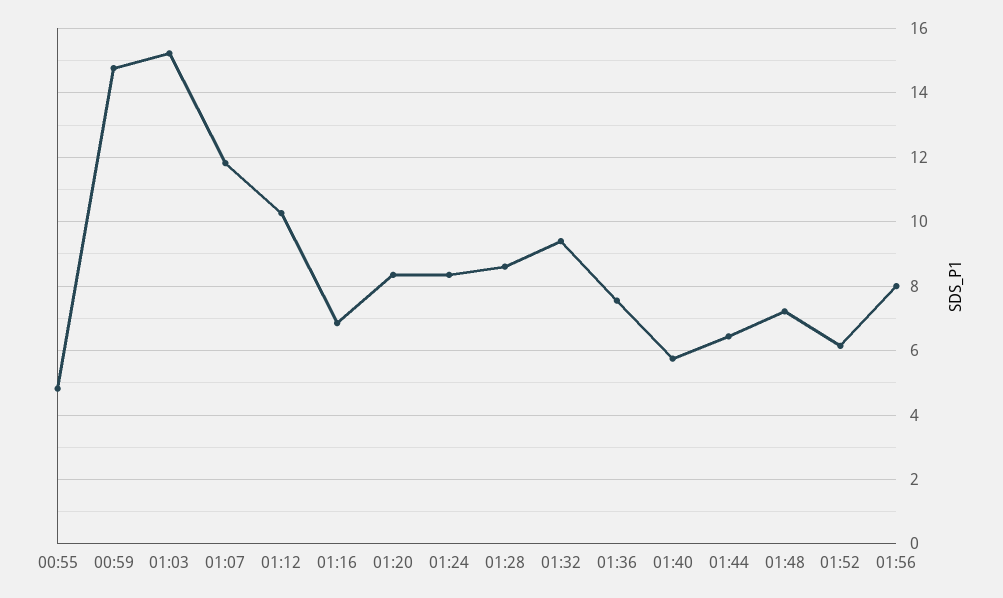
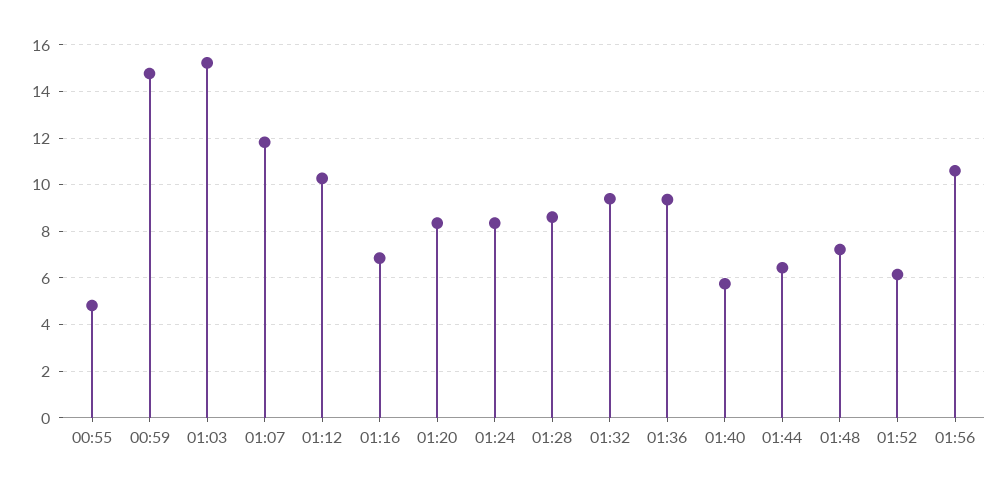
01:36: 7.6 -> 9.5
01:56: 8 -> 10.5

